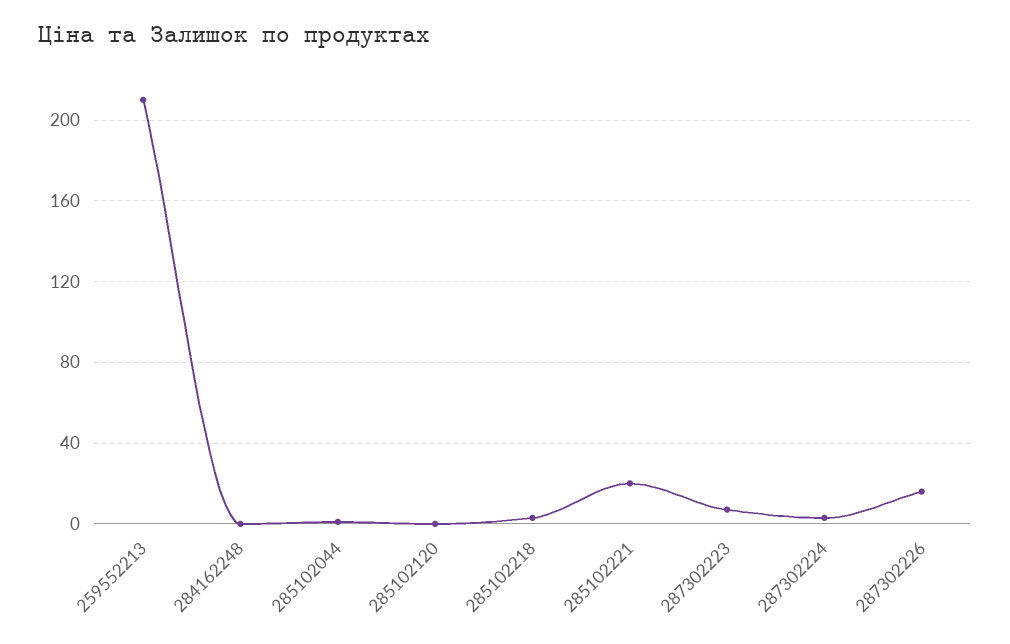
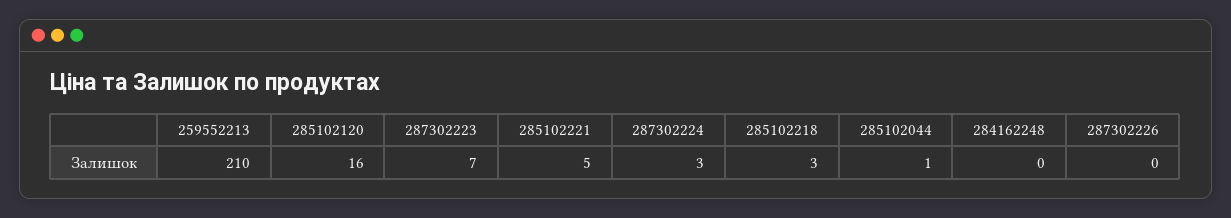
285102120: 0 -> 16
285102221: 20 -> 5
287302226: 15 -> 0

